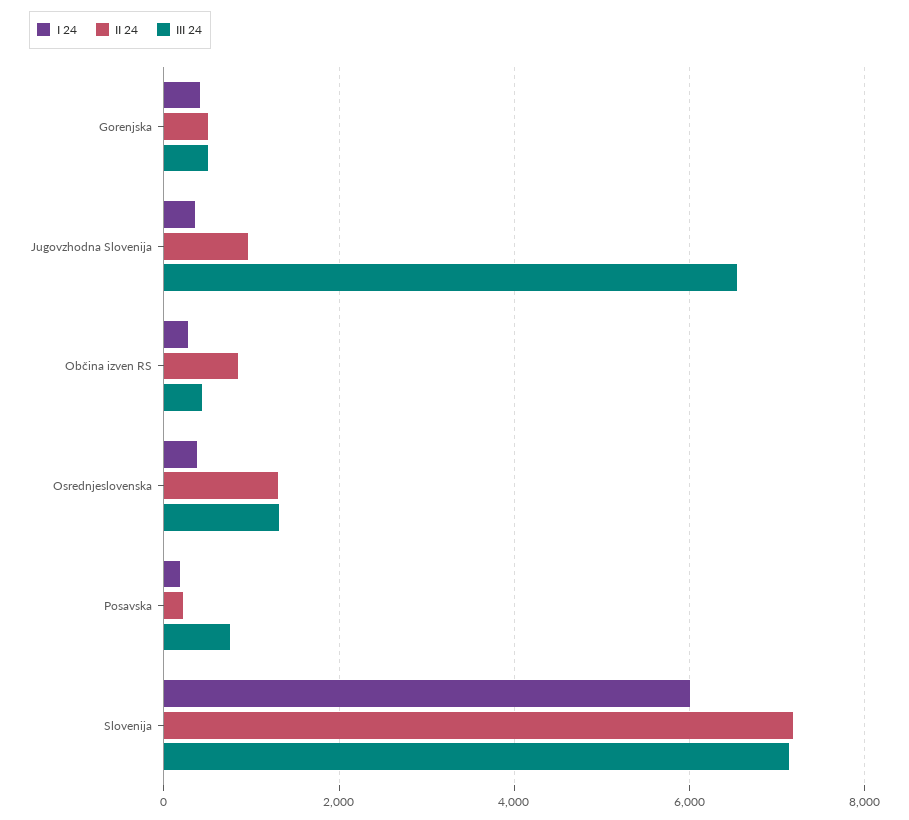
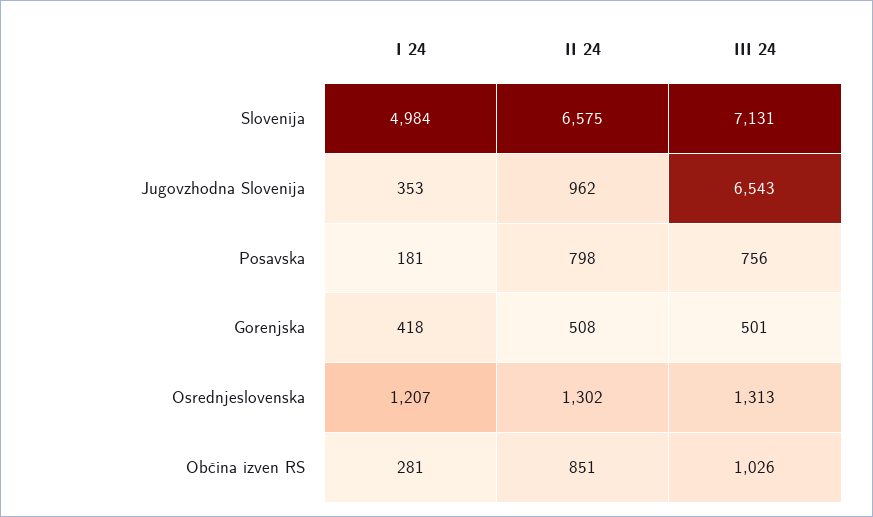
III 24, Občina izven RS: 400 -> 1026
I 24, Osrednjeslovenska: 400 -> 1207
II 24, Posavska: 200 -> 798
I 24, Slovenija: 6000 -> 4984
II 24, Slovenija: 7200 -> 6575

